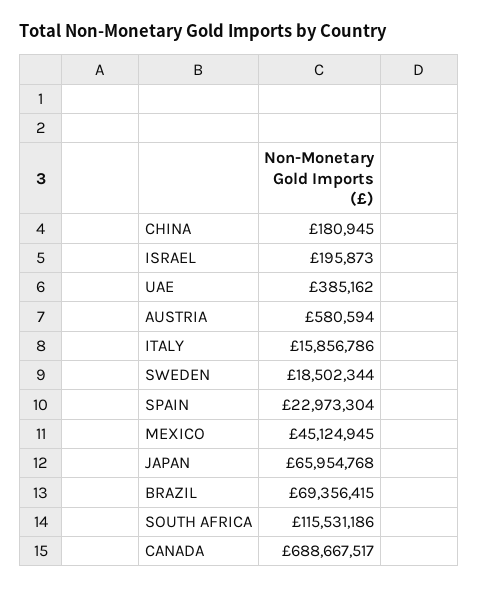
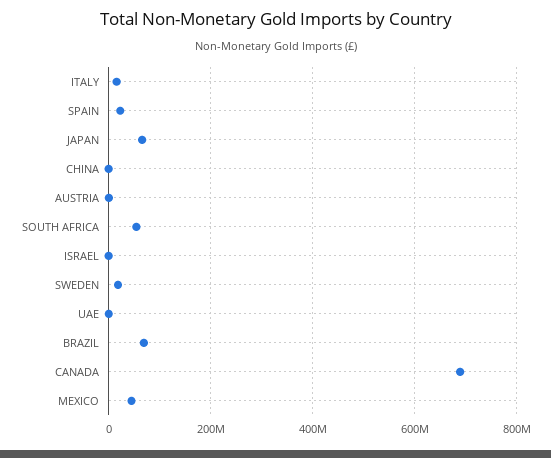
SOUTH AFRICA: 115531186 -> 60000000

